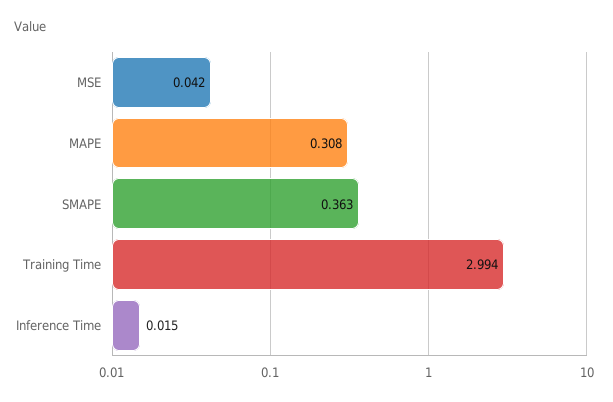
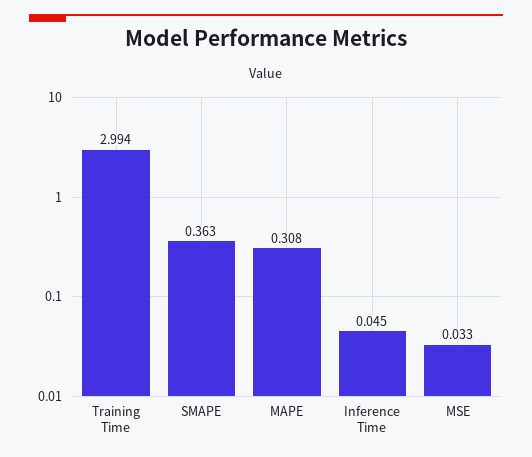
MSE: 0.042 -> 0.033
Inference Time: 0.015 -> 0.045

